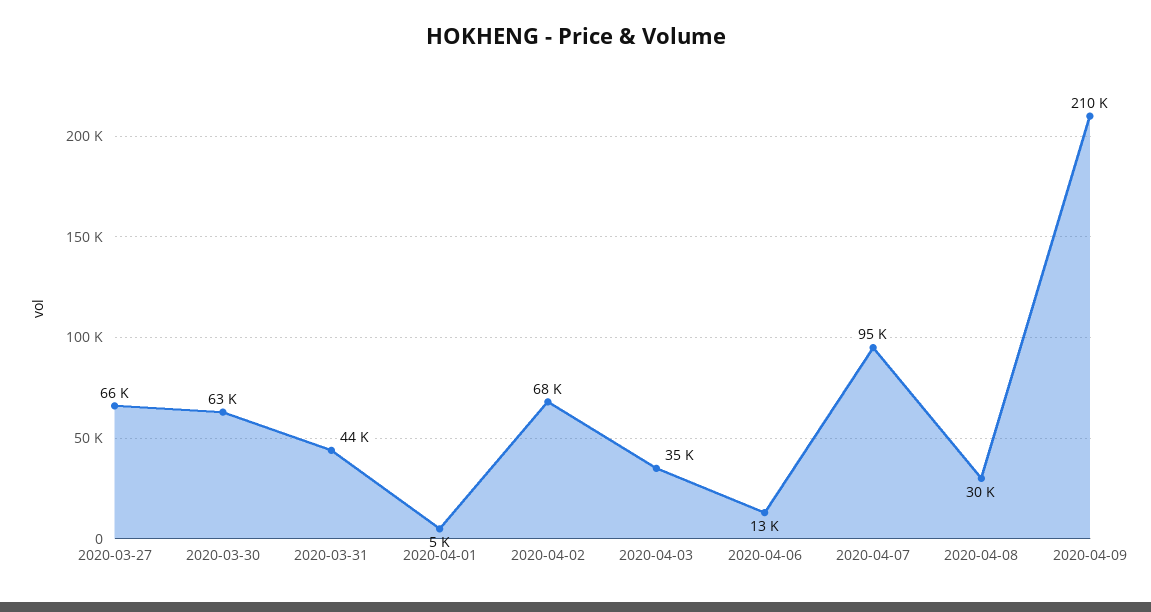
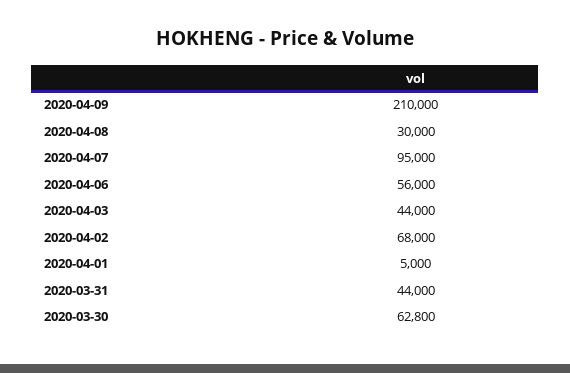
2020-03-27: 66000 -> none
2020-04-03: 35000 -> 44000
2020-04-06: 13000 -> 56000

